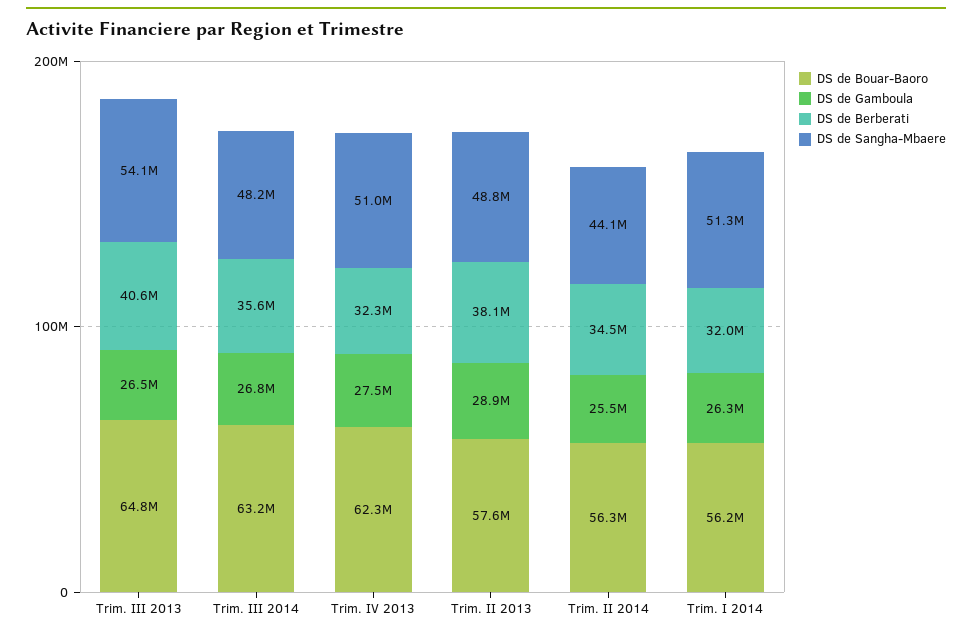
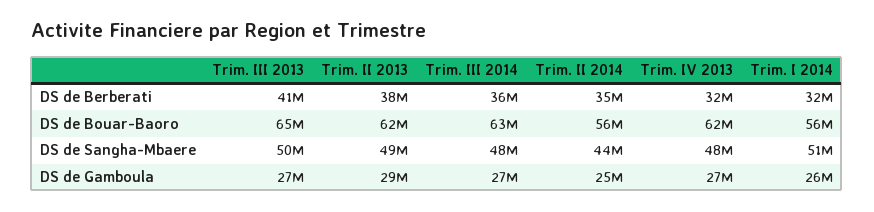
DS de Sangha-Mbaere, Trim. III 2013: 54100000 -> 50000000
DS de Sangha-Mbaere, Trim. IV 2013: 51000000 -> 48000000
DS de Bouar-Baoro, Trim. II 2013: 57600000 -> 62000000

